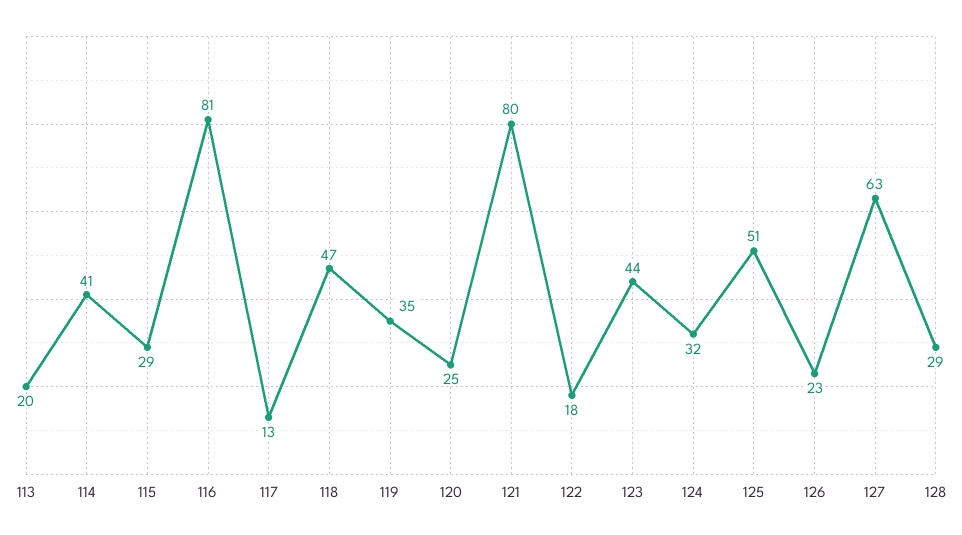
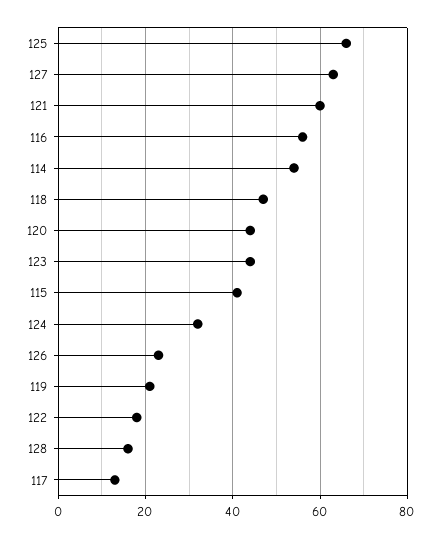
113: 20 -> none
114: 41 -> 55
115: 29 -> 40
116: 81 -> 55
119: 35 -> 20
120: 25 -> 45
121: 80 -> 60
125: 51 -> 65
128: 29 -> 15

